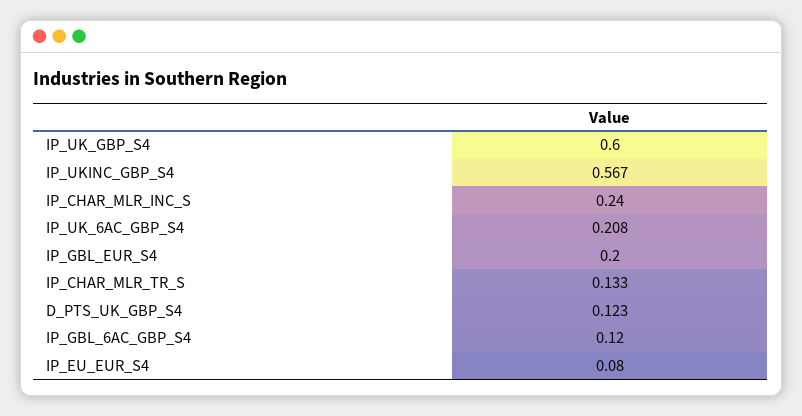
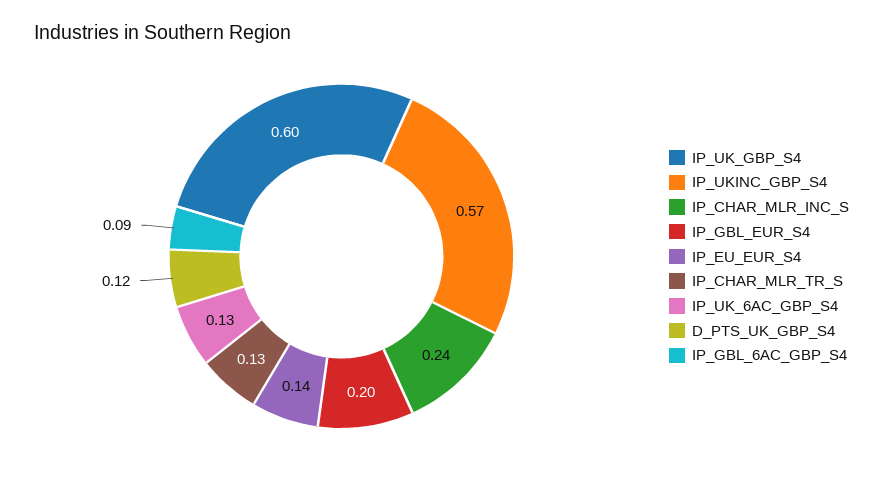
IP_UK_6AC_GBP_S4: 0.208 -> 0.13
IP_GBL_6AC_GBP_S4: 0.12 -> 0.09
IP_EU_EUR_S4: 0.08 -> 0.14

